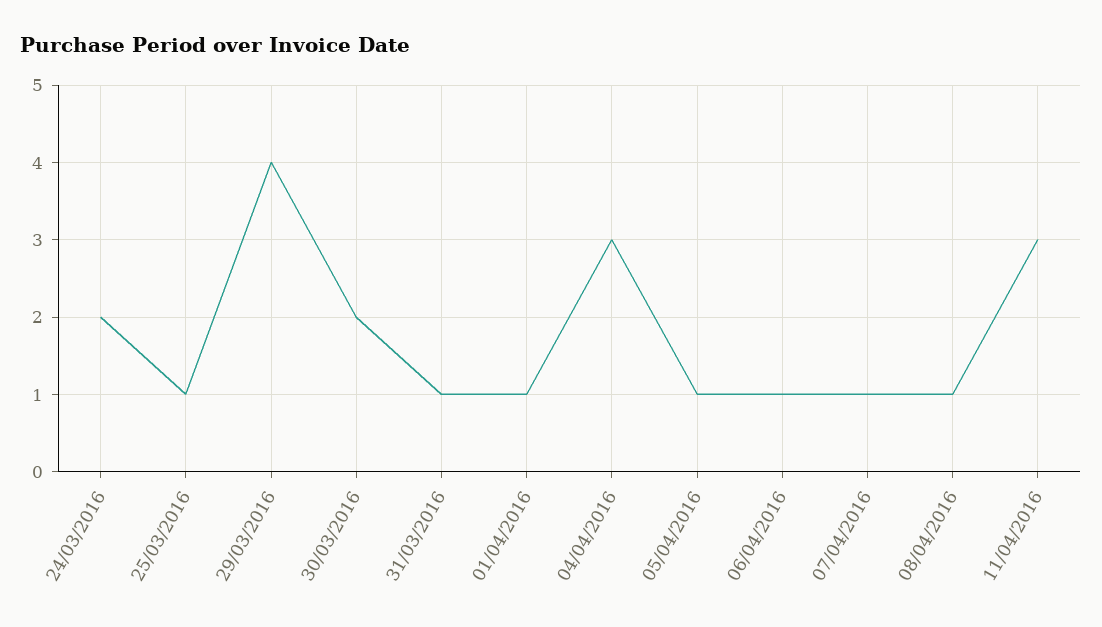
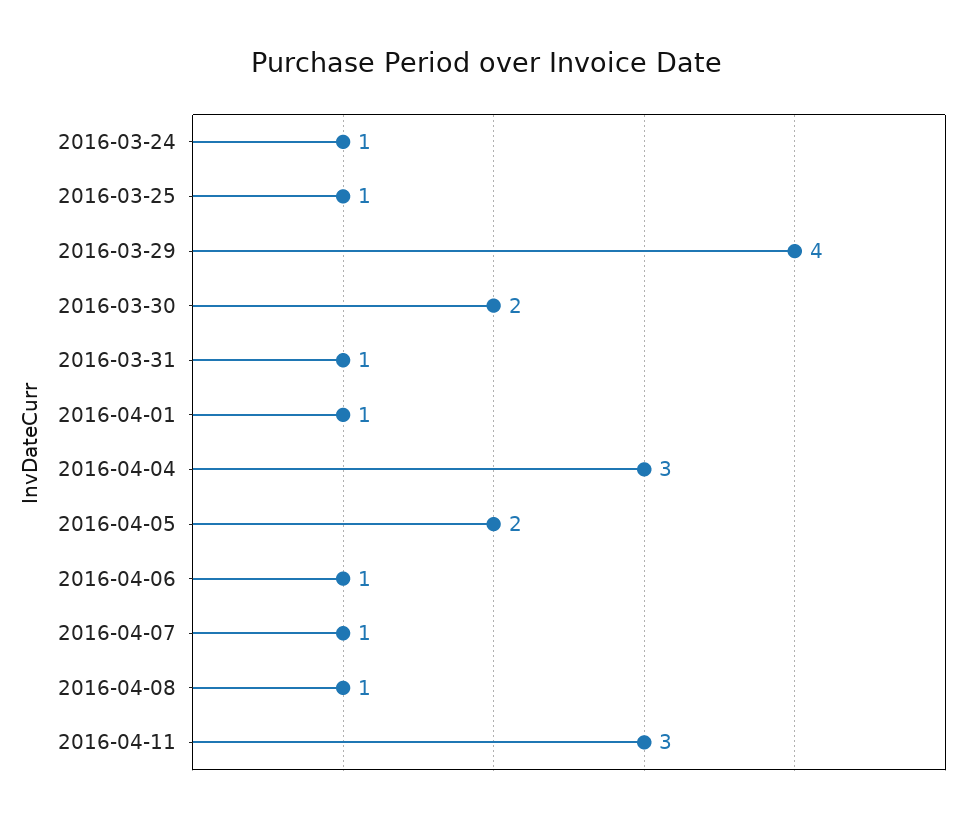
24/03/2016: 2 -> 1
05/04/2016: 1 -> 2

